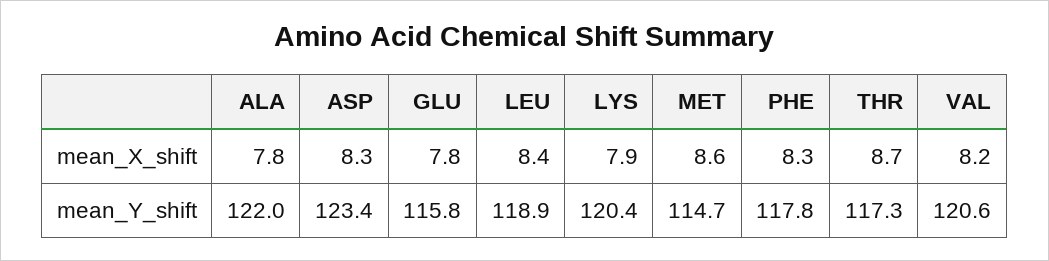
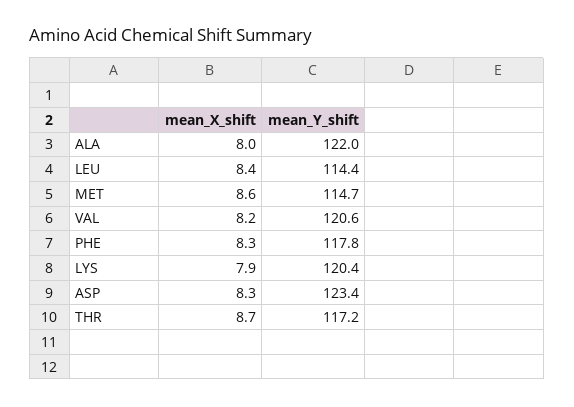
ALA, mean_X_shift: 7.8 -> 8
GLU, mean_X_shift: 7.8 -> none
GLU, mean_Y_shift: 115.8 -> none
LEU, mean_Y_shift: 118.9 -> 114.4
THR, mean_Y_shift: 117.3 -> 117.2

